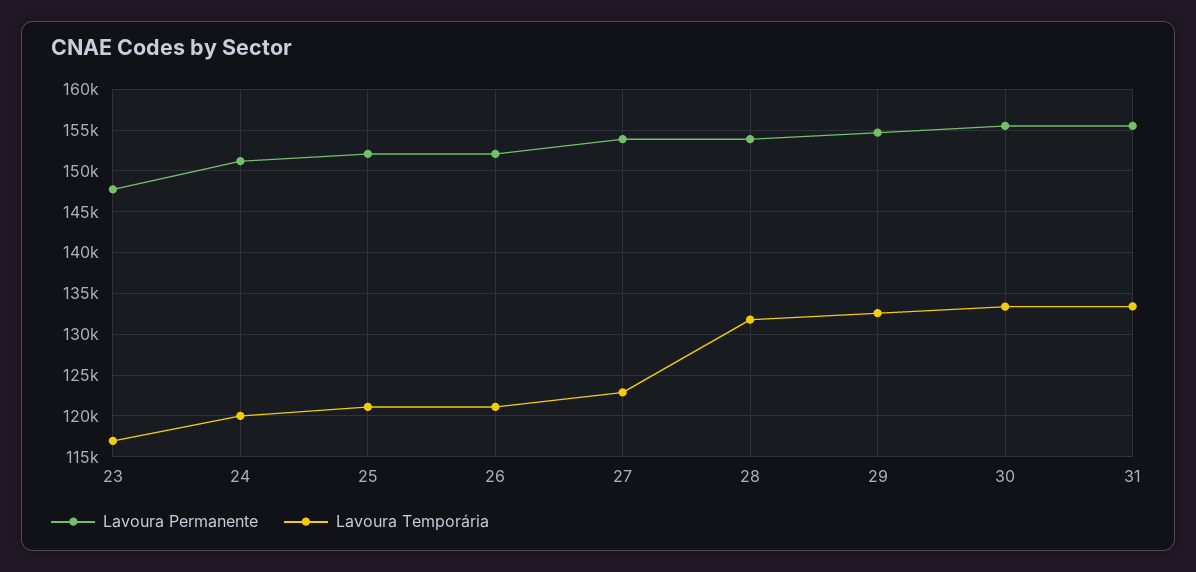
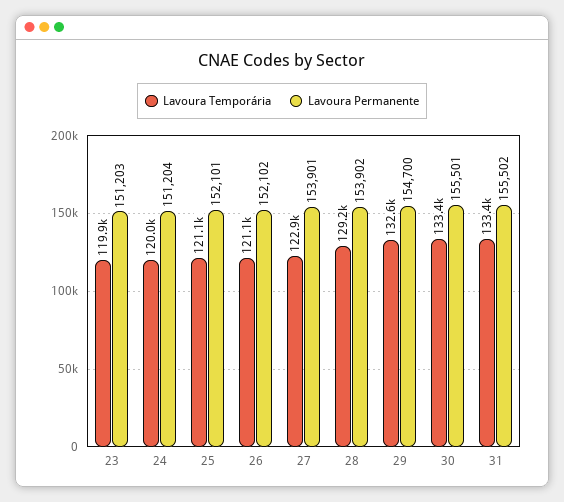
Lavoura Permanente, 23: 148000 -> 151203
Lavoura Temporária, 23: 117000 -> 119900
Lavoura Temporária, 28: 132000 -> 129200

